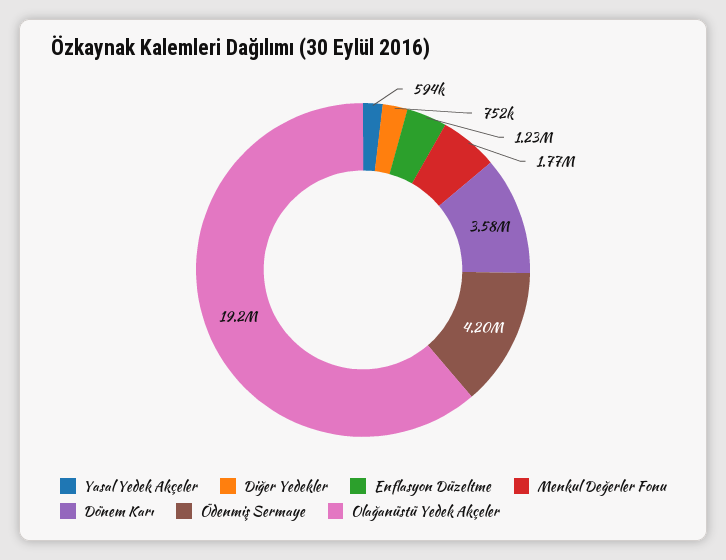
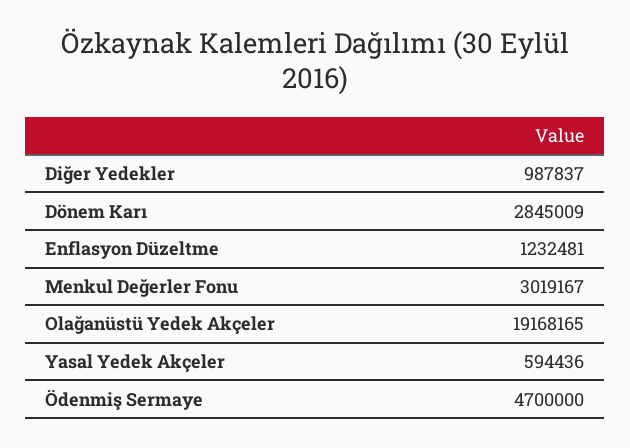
Diğer Yedekler: 752000 -> 987837
Menkul Değerler Fonu: 1770000 -> 3019167
Dönem Karı: 3580000 -> 2845009
Ödenmiş Sermaye: 4200000 -> 4700000

